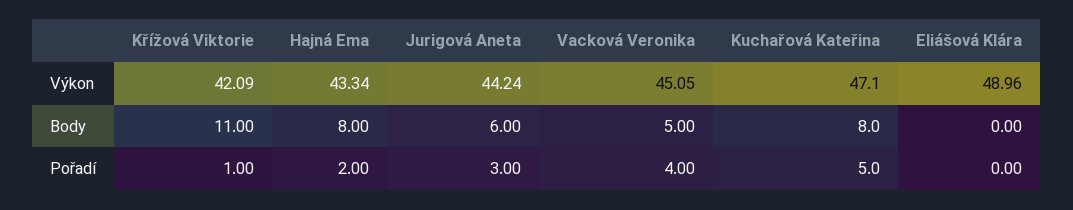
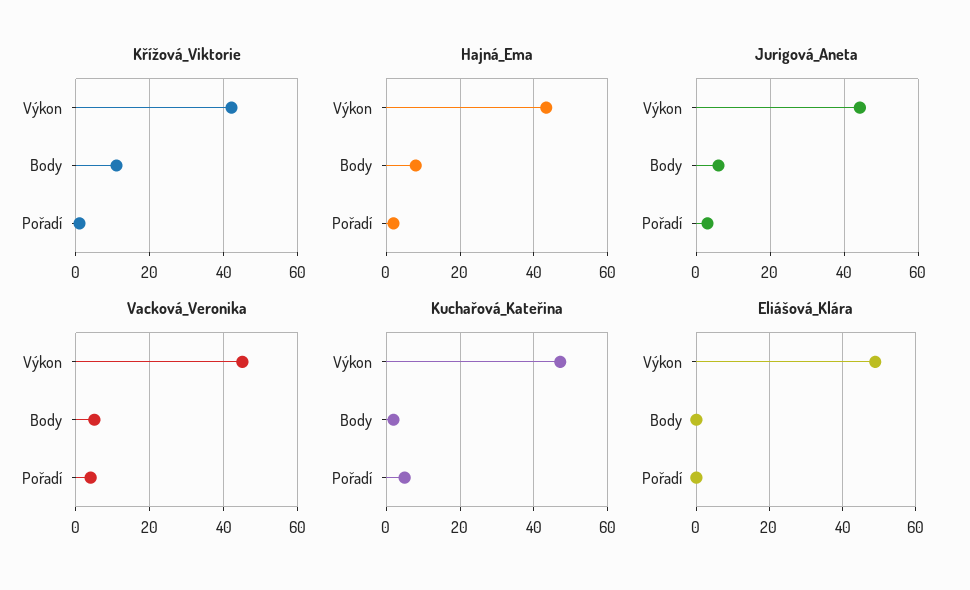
Kuchařová Kateřina, Body: 8 -> 2

